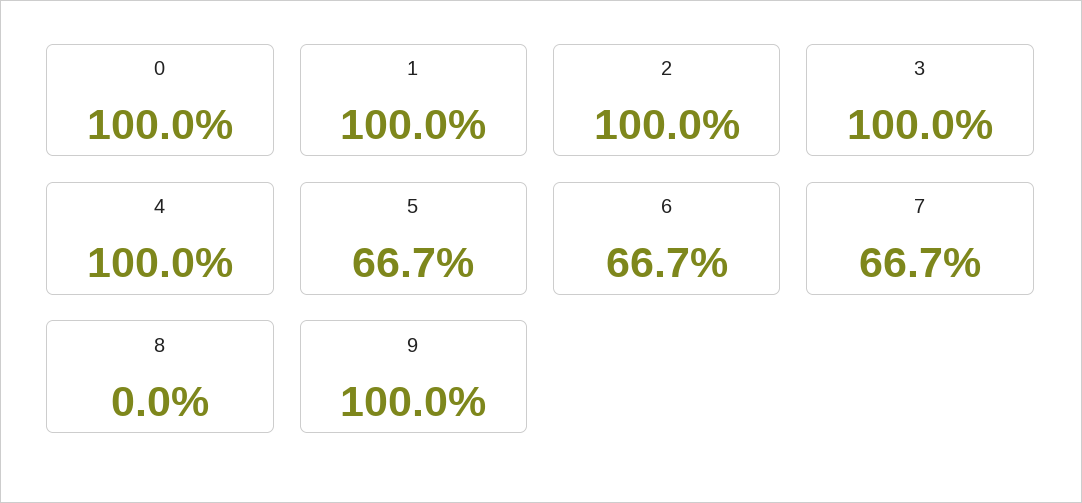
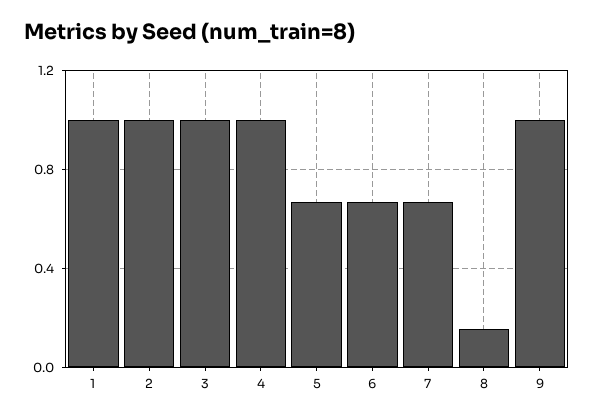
0: 1 -> none
8: 0 -> 0.15

